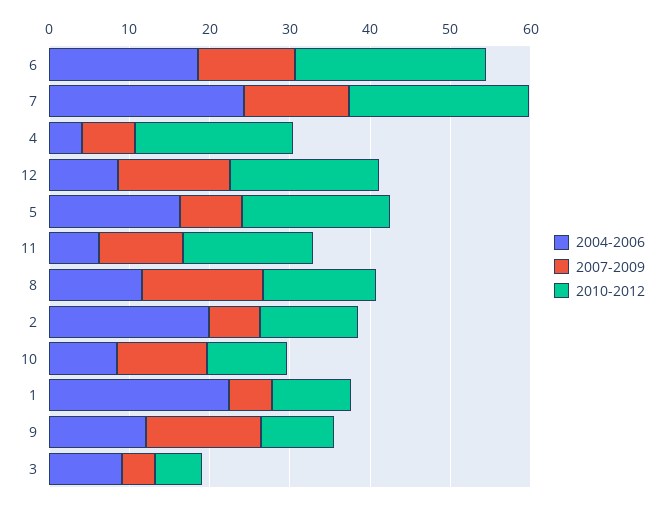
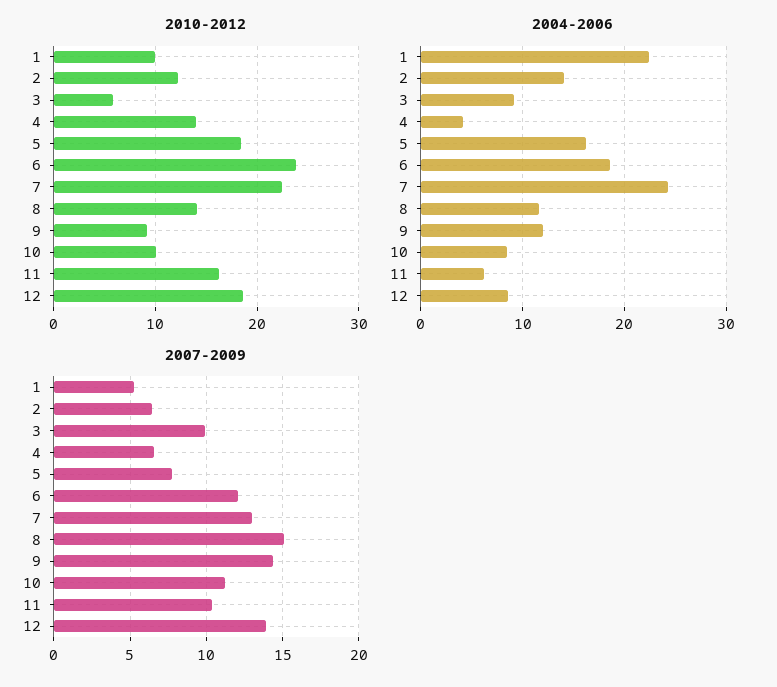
2010-2012, 4: 20 -> 14
2004-2006, 2: 20 -> 14
2007-2009, 3: 4 -> 10

